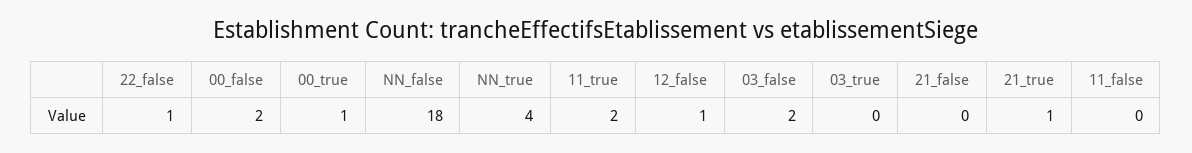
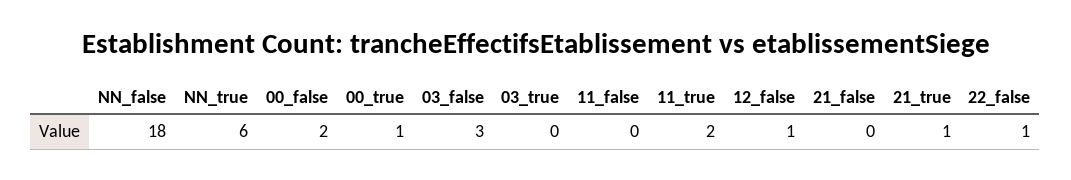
NN_true: 4 -> 6
03_false: 2 -> 3

